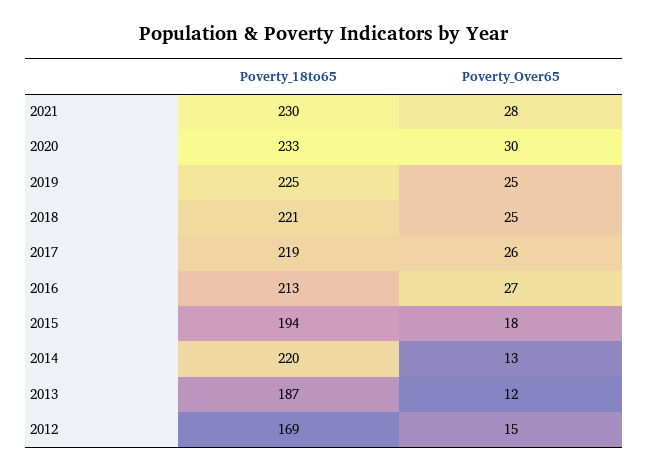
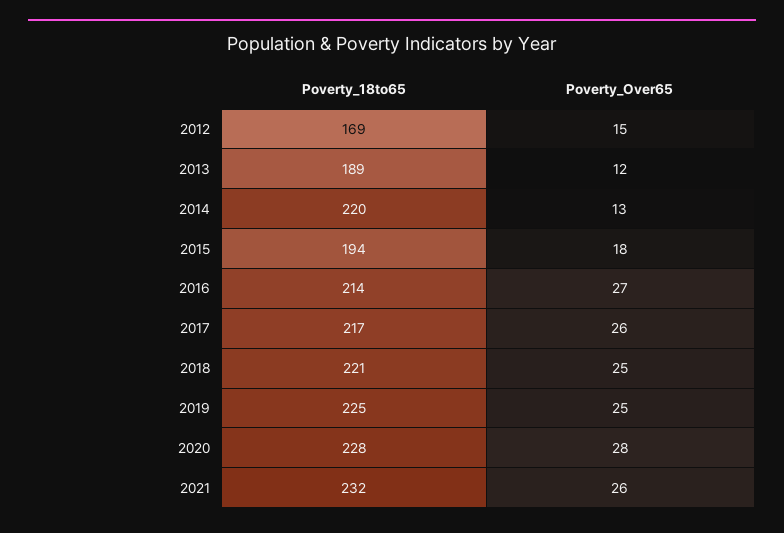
Poverty_18to65, 2021: 230 -> 232
Poverty_Over65, 2021: 28 -> 26
Poverty_18to65, 2020: 233 -> 228
Poverty_Over65, 2020: 30 -> 28
Poverty_18to65, 2017: 219 -> 217
Poverty_18to65, 2016: 213 -> 214
Poverty_18to65, 2013: 187 -> 189

